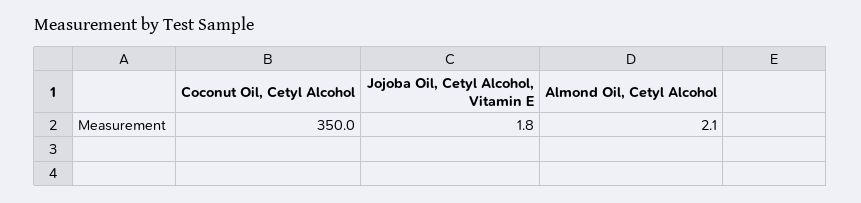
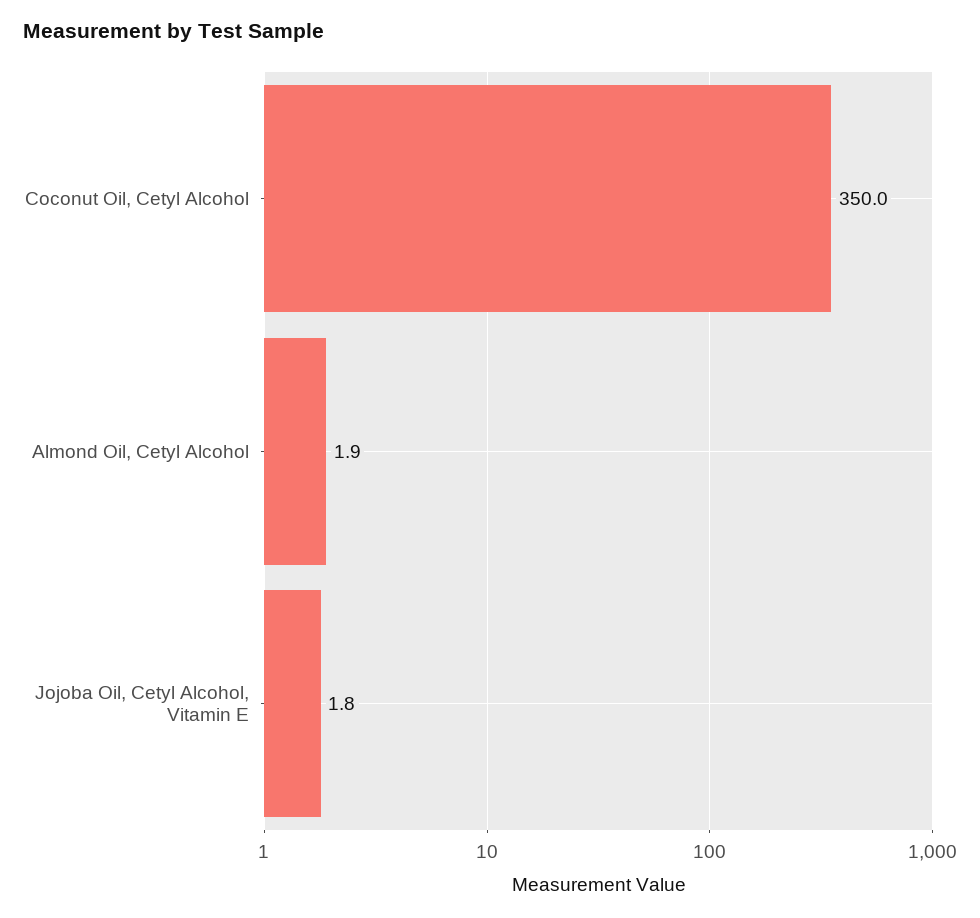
Almond Oil, Cetyl Alcohol: 2.1 -> 1.9

